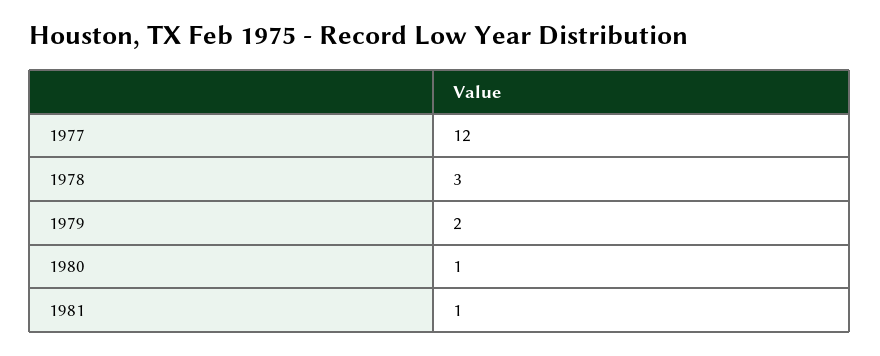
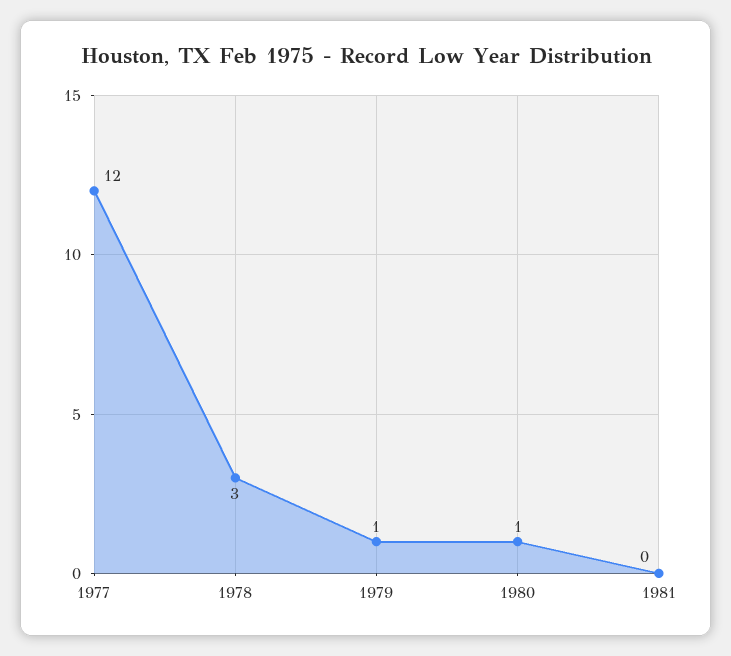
1979: 2 -> 1
1981: 1 -> 0

